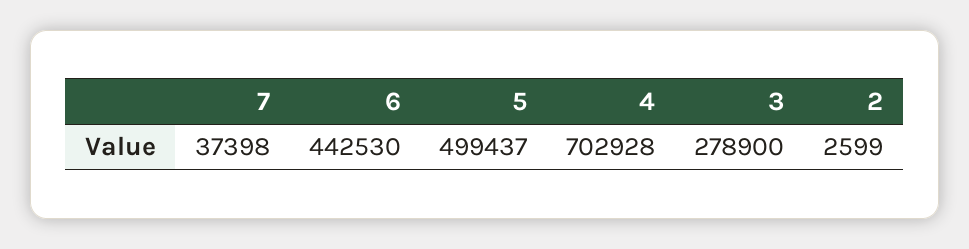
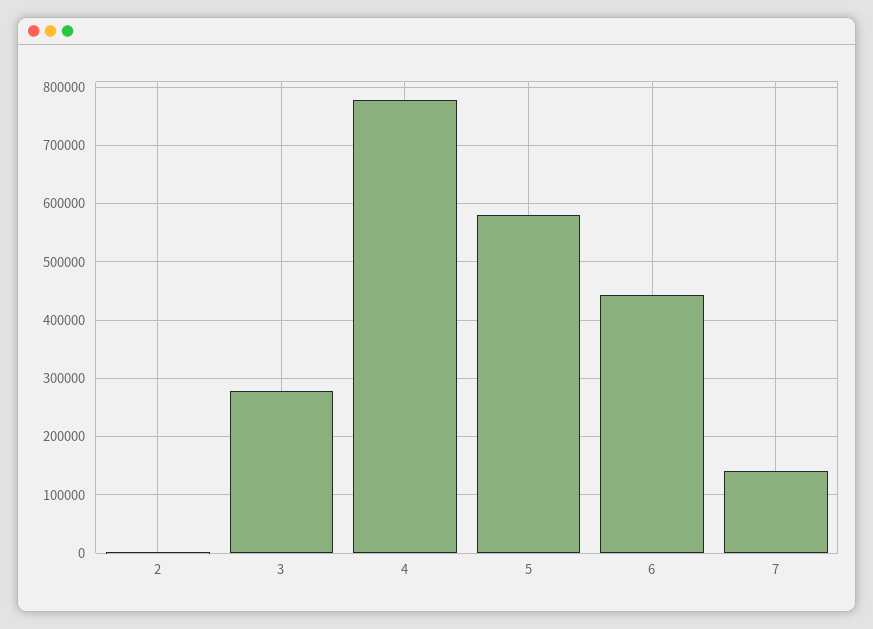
7: 37398 -> 140000
5: 499437 -> 580000
4: 702928 -> 780000

